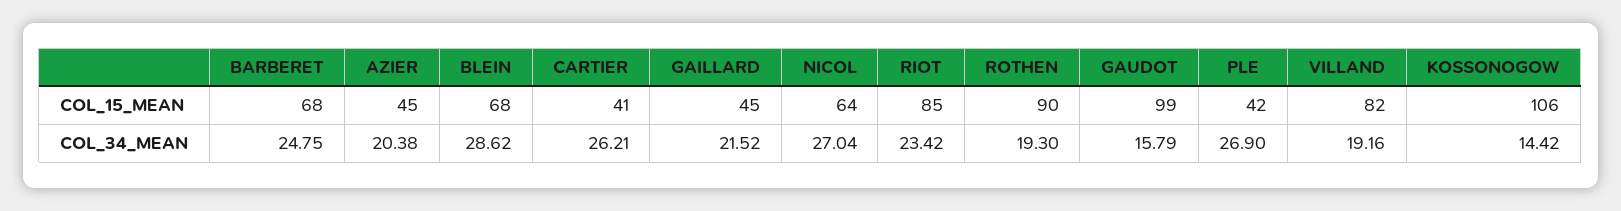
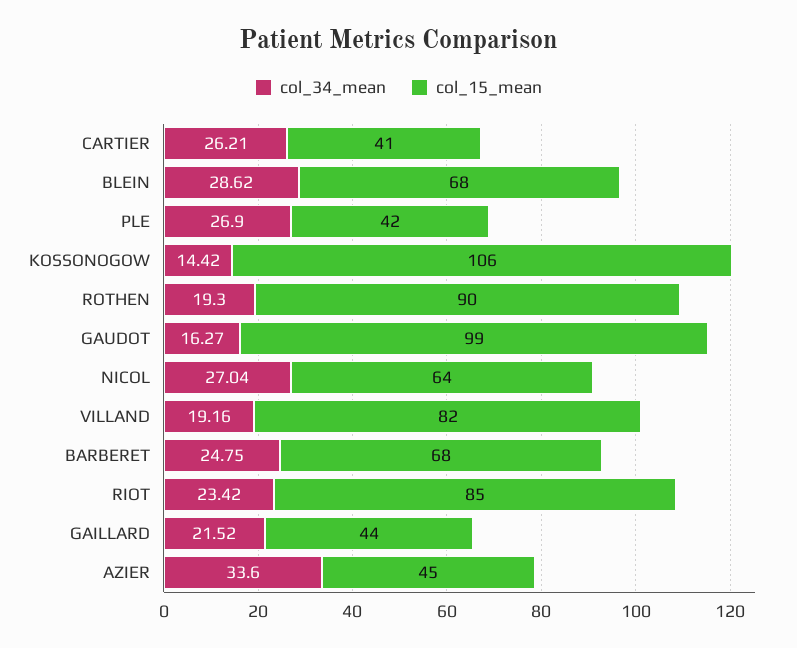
COL_15_MEAN, GAILLARD: 45 -> 44
COL_34_MEAN, AZIER: 20.38 -> 33.6
COL_34_MEAN, GAUDOT: 15.79 -> 16.27

